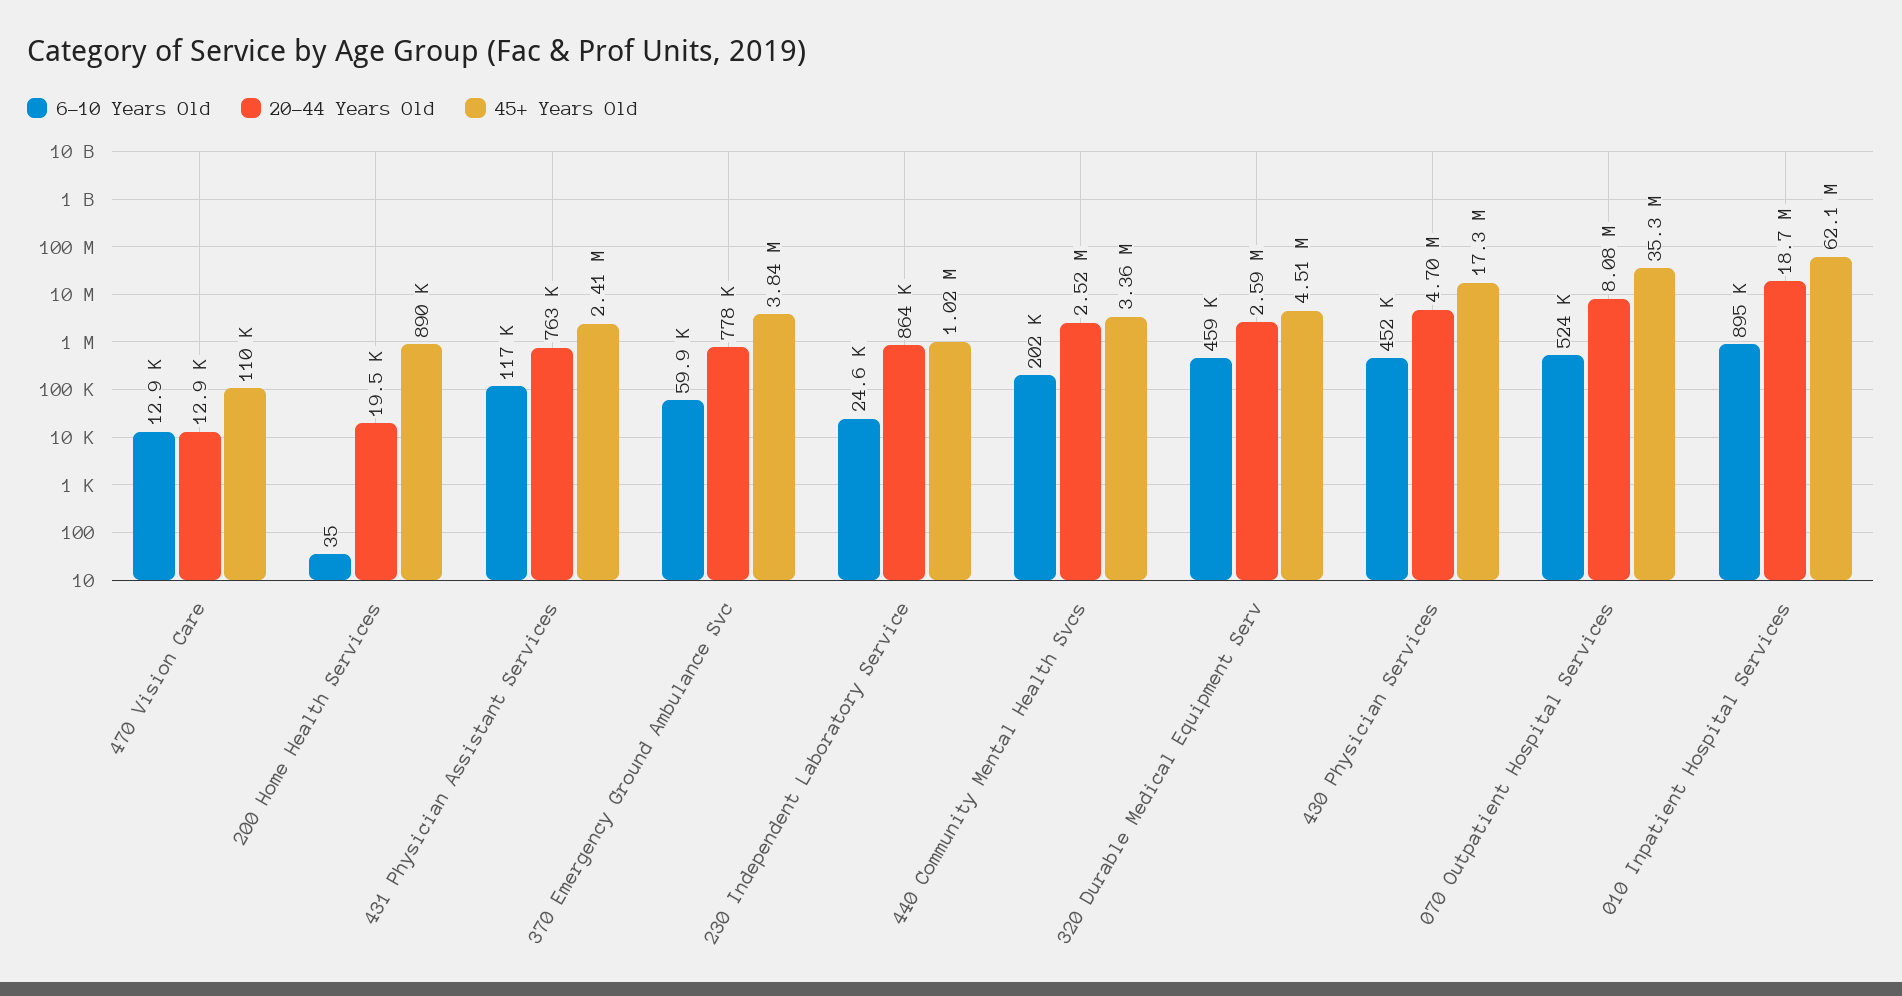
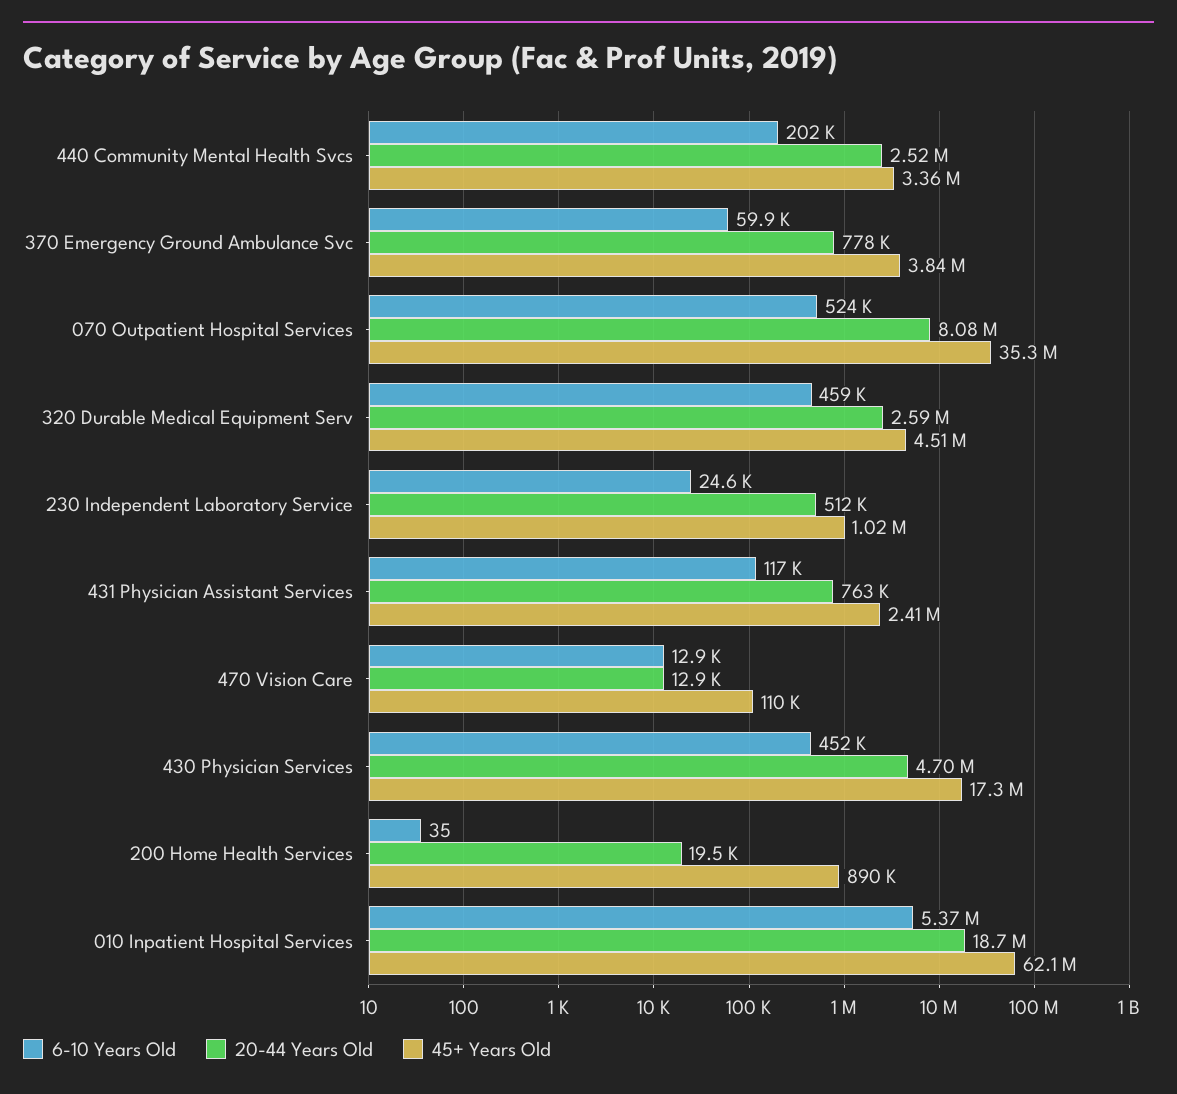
20-44 Years Old, 230 Independent Laboratory Service: 864000 -> 512000
6-10 Years Old, 010 Inpatient Hospital Services: 895000 -> 5370000

